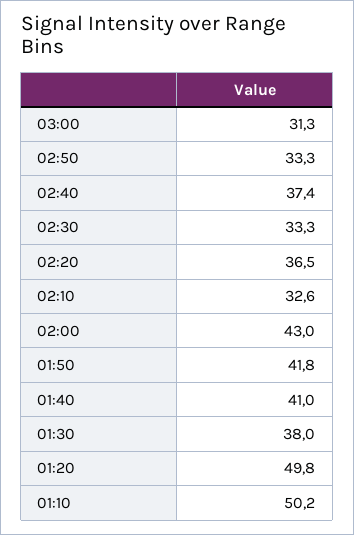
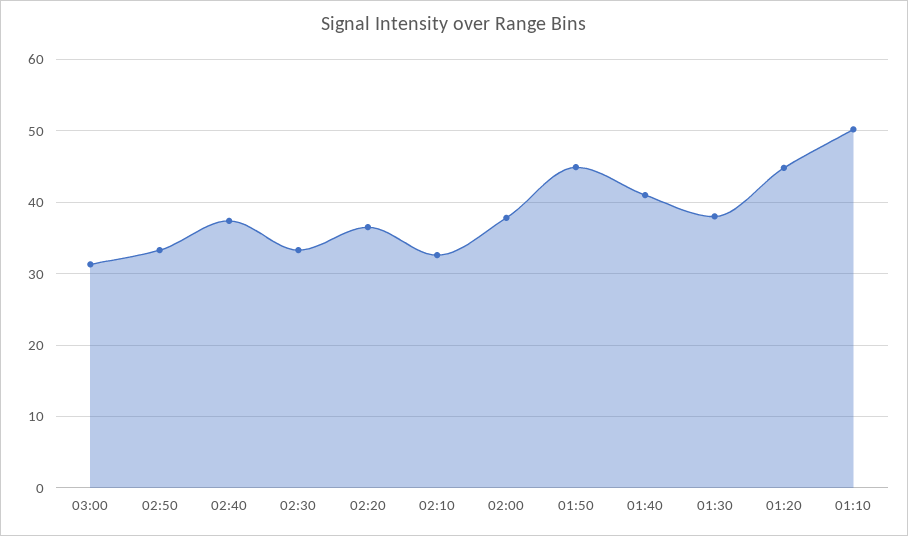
02:00: 43 -> 38
01:50: 41.8 -> 45
01:20: 49.8 -> 45

